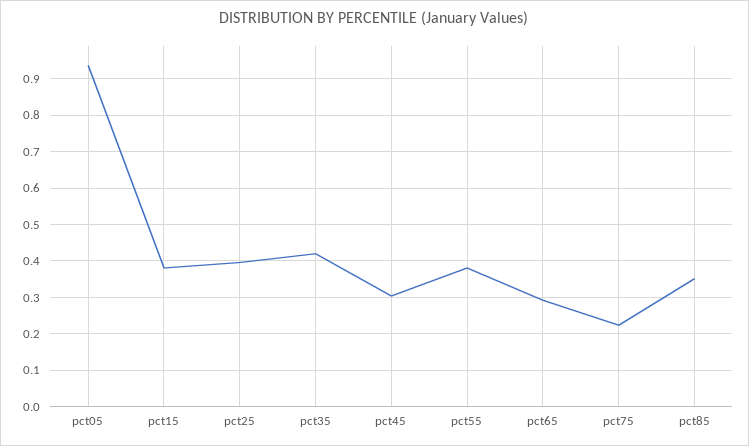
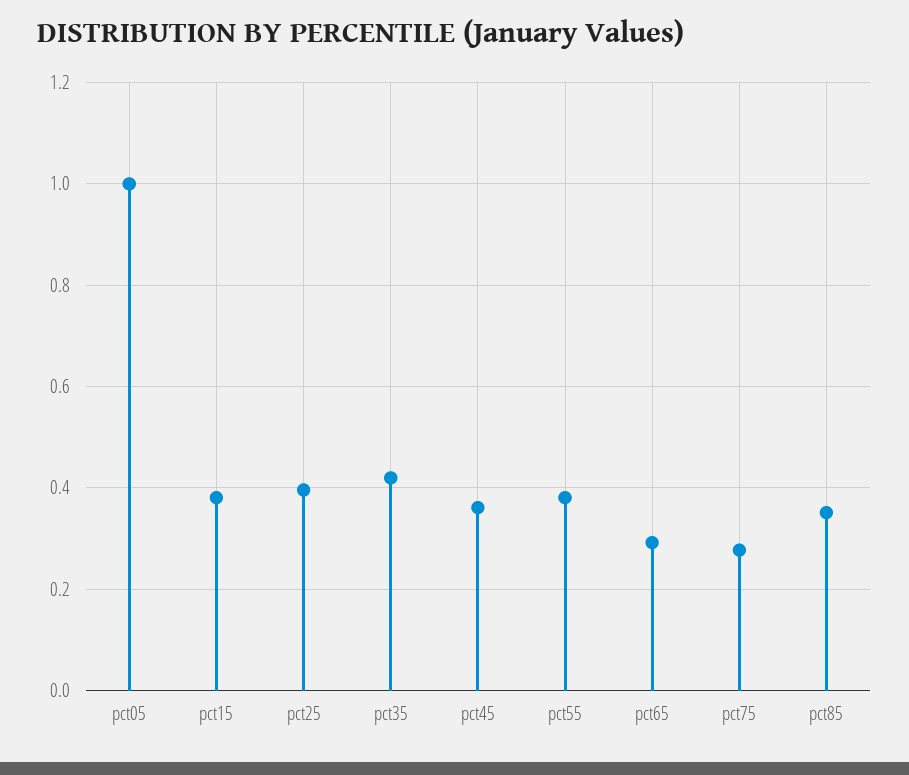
pct05: 0.94 -> 1
pct45: 0.3 -> 0.36
pct75: 0.22 -> 0.28

